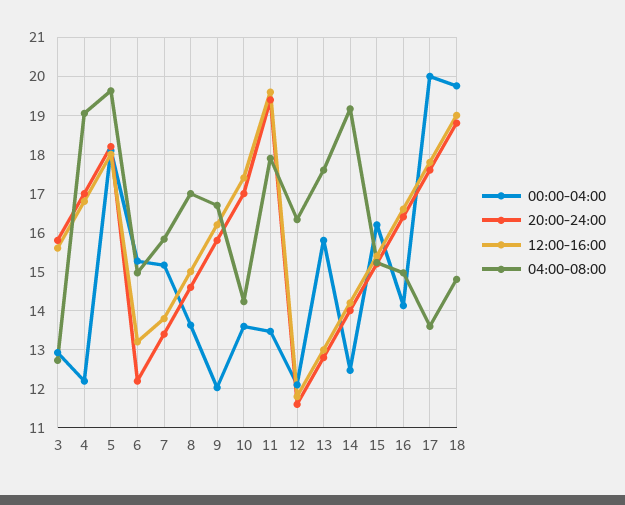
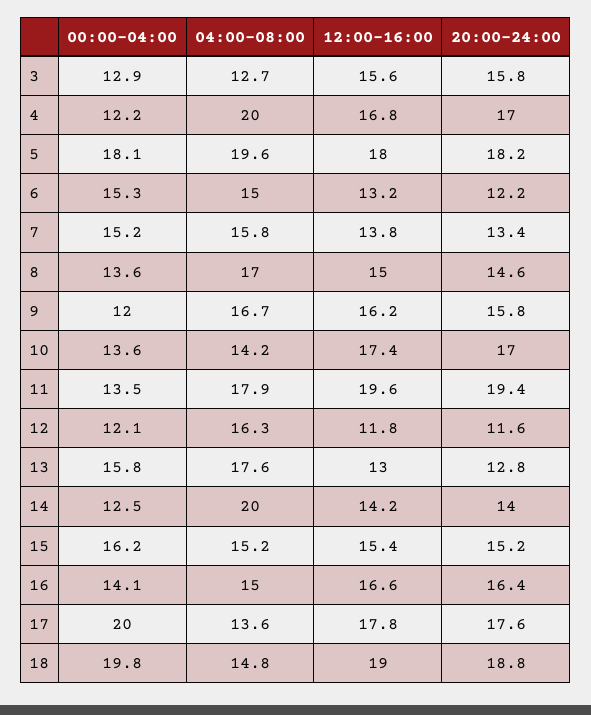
04:00-08:00, 4: 19 -> 20
04:00-08:00, 14: 19.2 -> 20

